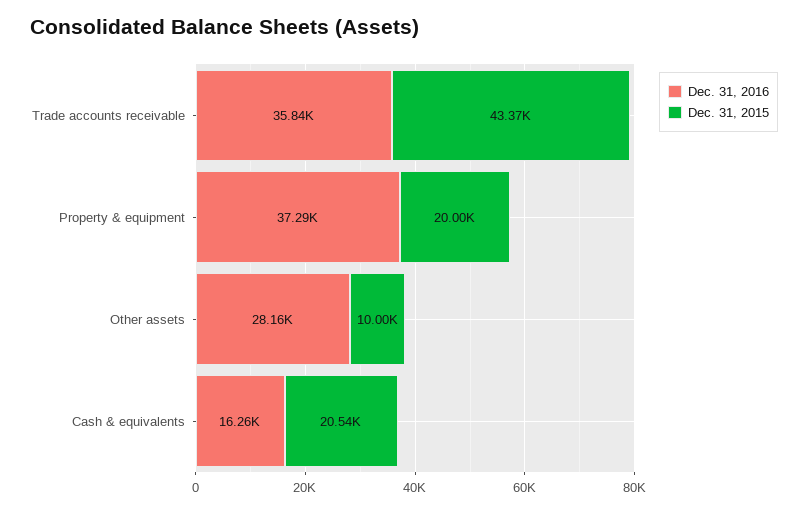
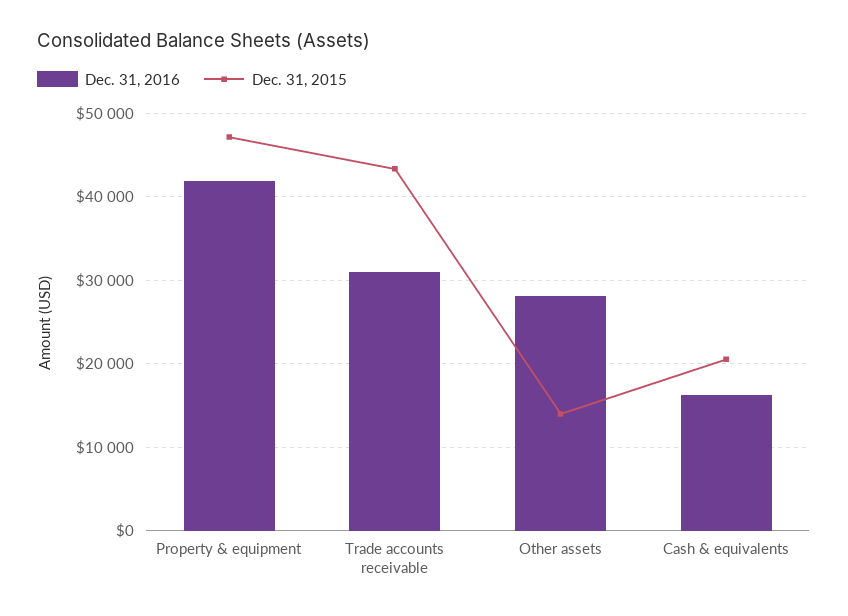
Dec. 31, 2016, Trade accounts receivable: 35840 -> 31000
Dec. 31, 2016, Property & equipment: 37290 -> 42000
Dec. 31, 2015, Property & equipment: 20000 -> 47000
Dec. 31, 2015, Other assets: 10000 -> 14000

